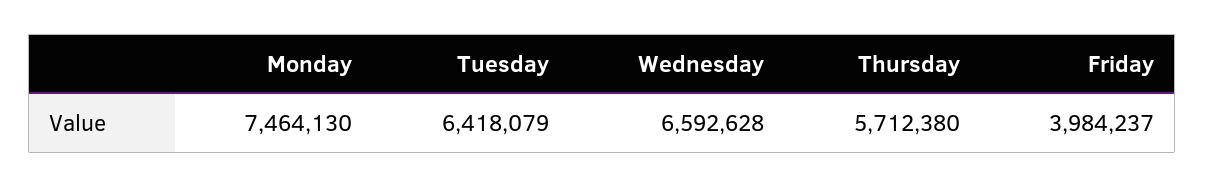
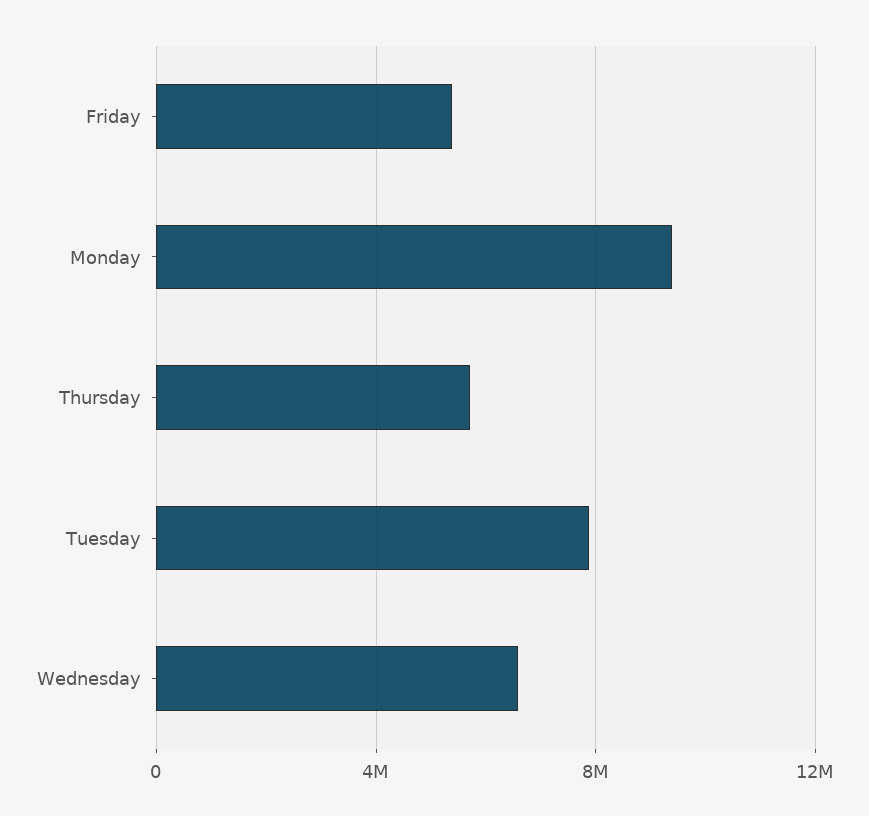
Monday: 7464130 -> 9500000
Tuesday: 6418079 -> 8000000
Friday: 3984237 -> 5500000

